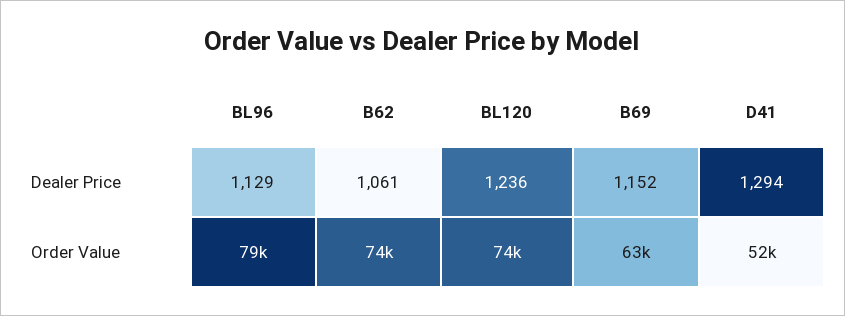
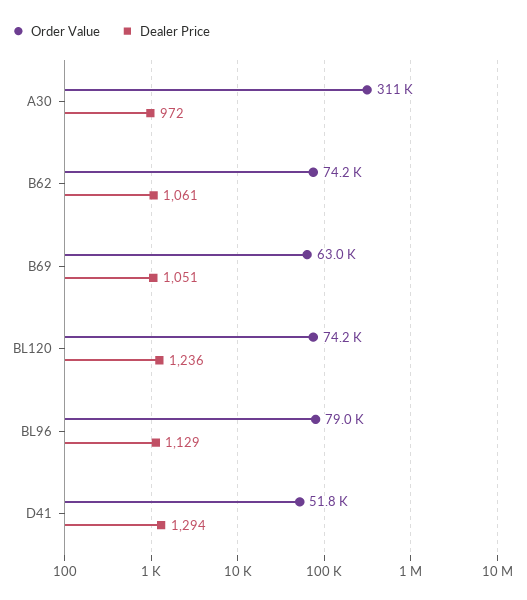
Dealer Price, B69: 1152 -> 1051
Order Value, A30: none -> 311000
Dealer Price, A30: none -> 972

